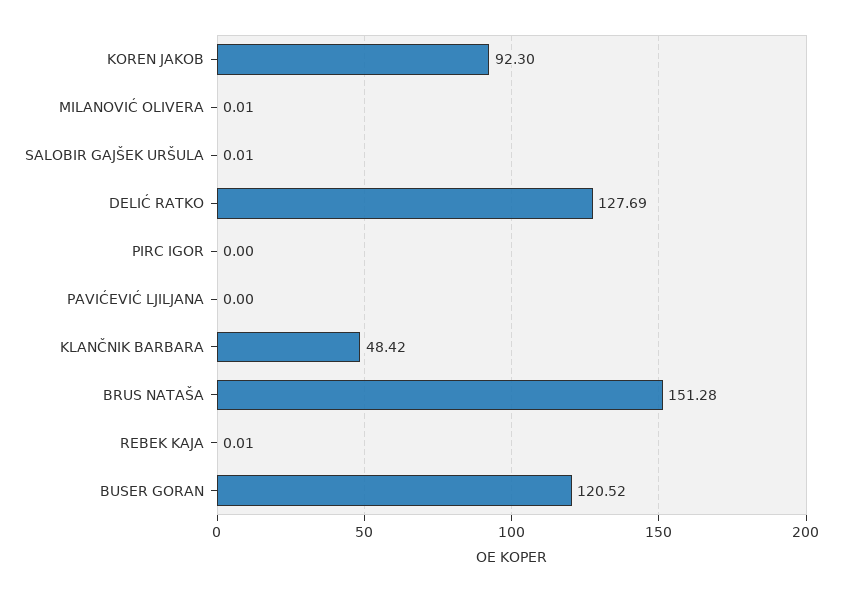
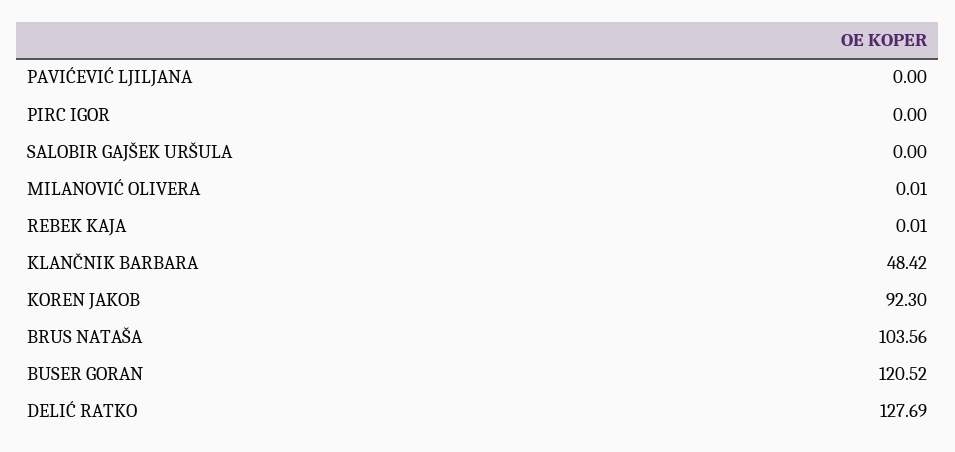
SALOBIR GAJŠEK URŠULA: 0.01 -> 0
BRUS NATAŠA: 151.28 -> 103.56

